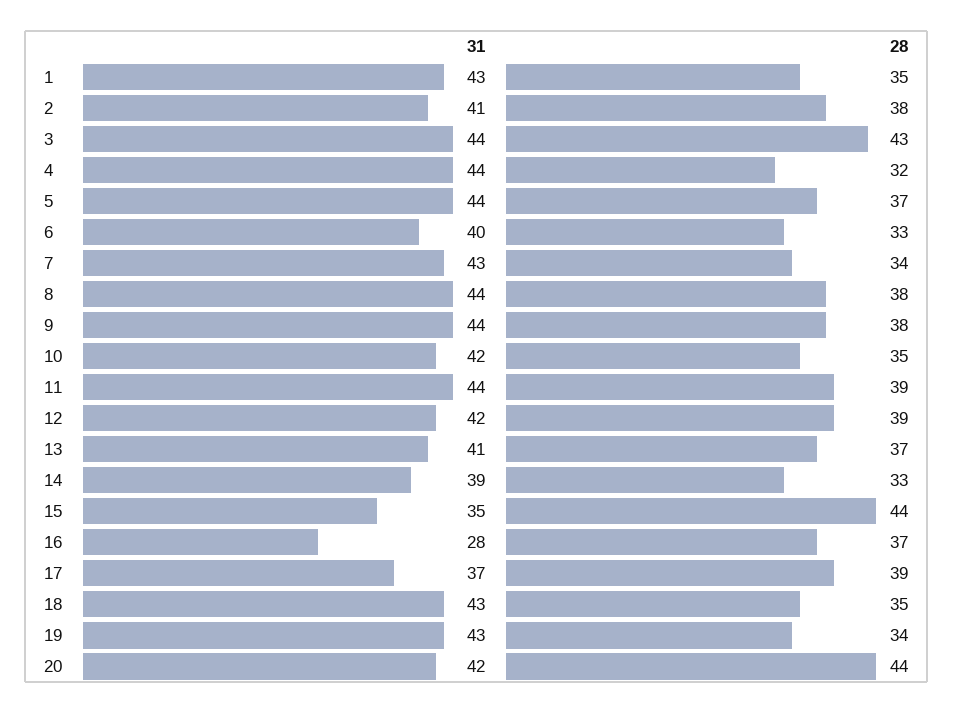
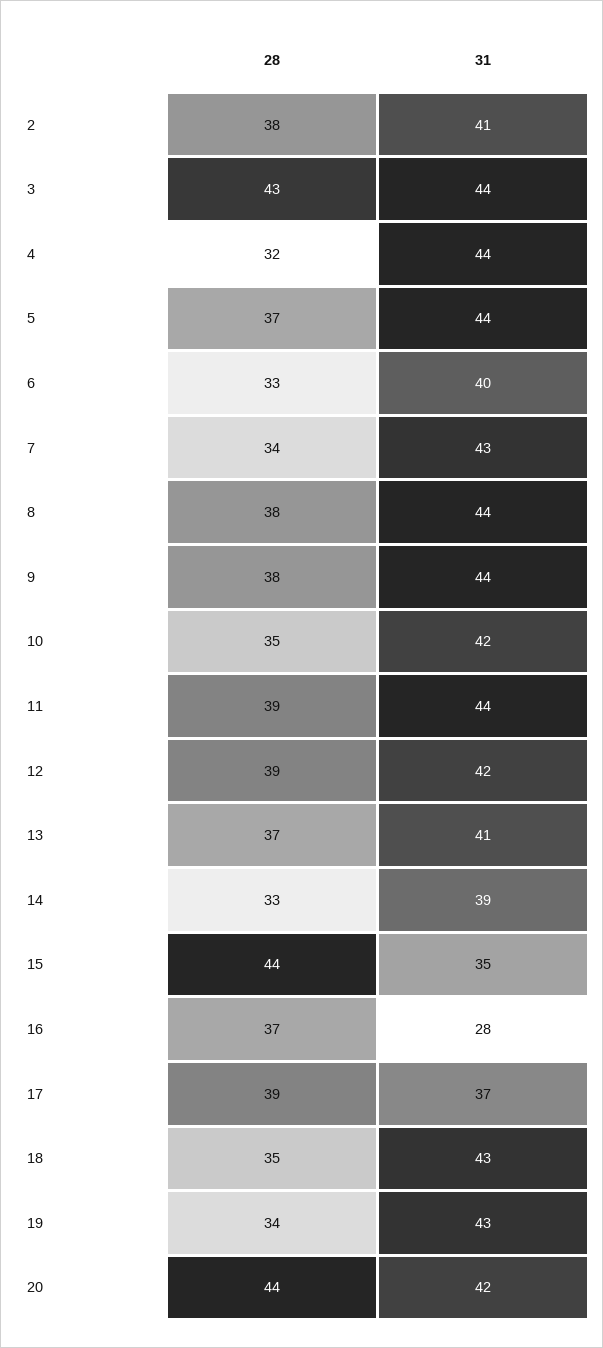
31, 1: 43 -> none
28, 1: 35 -> none

